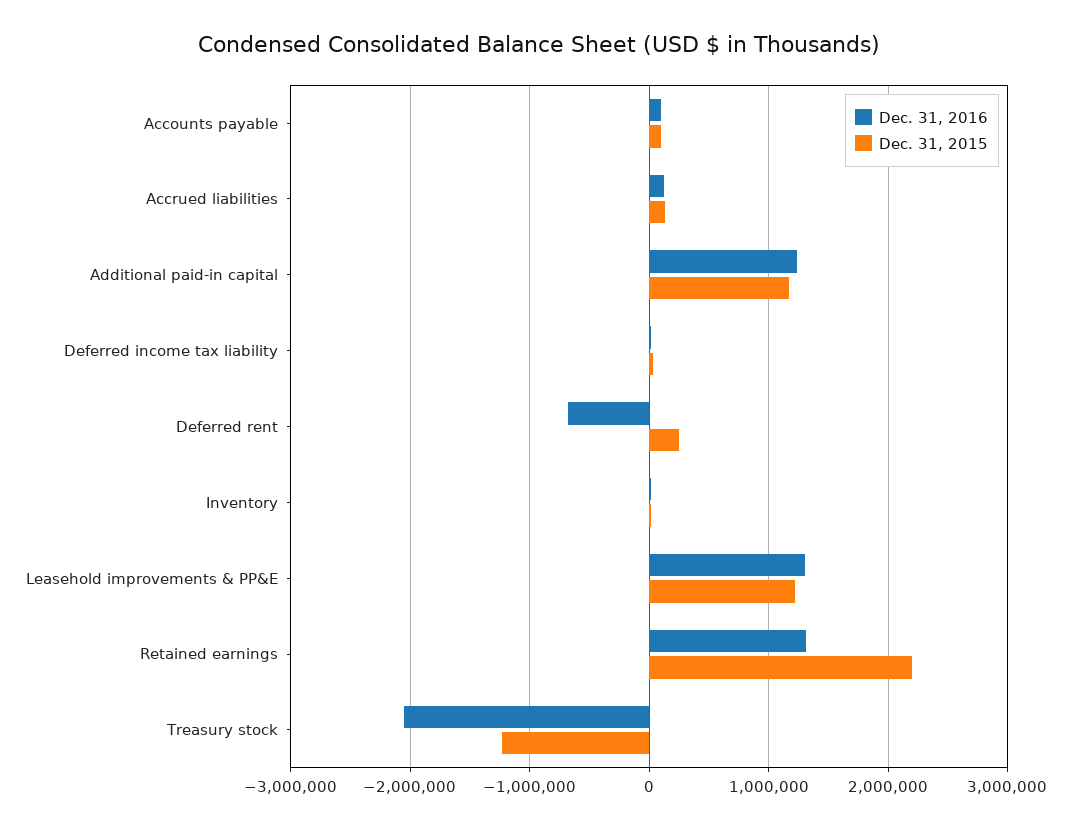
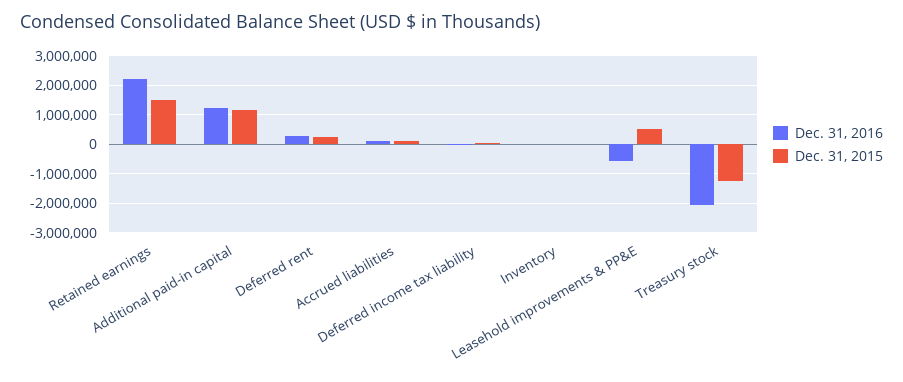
Dec. 31, 2016, Accounts payable: 100000 -> none
Dec. 31, 2015, Accounts payable: 100000 -> none
Dec. 31, 2016, Deferred rent: -700000 -> 250000
Dec. 31, 2016, Leasehold improvements & PP&E: 1300000 -> -500000
Dec. 31, 2015, Leasehold improvements & PP&E: 1200000 -> 500000
Dec. 31, 2016, Retained earnings: 1300000 -> 2250000
Dec. 31, 2015, Retained earnings: 2200000 -> 1500000

